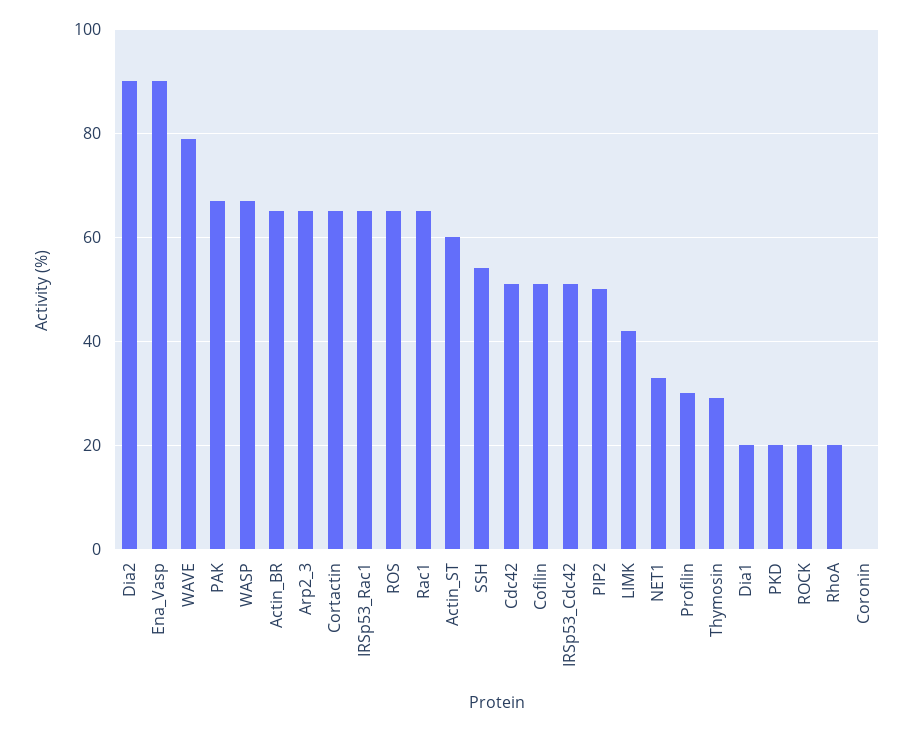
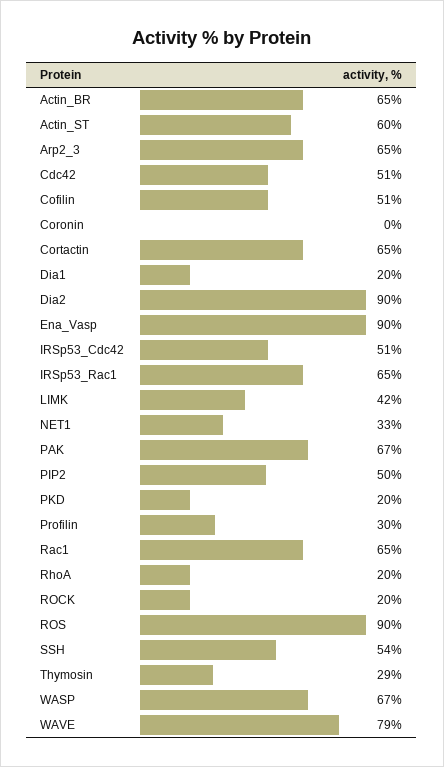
ROS: 65 -> 90

